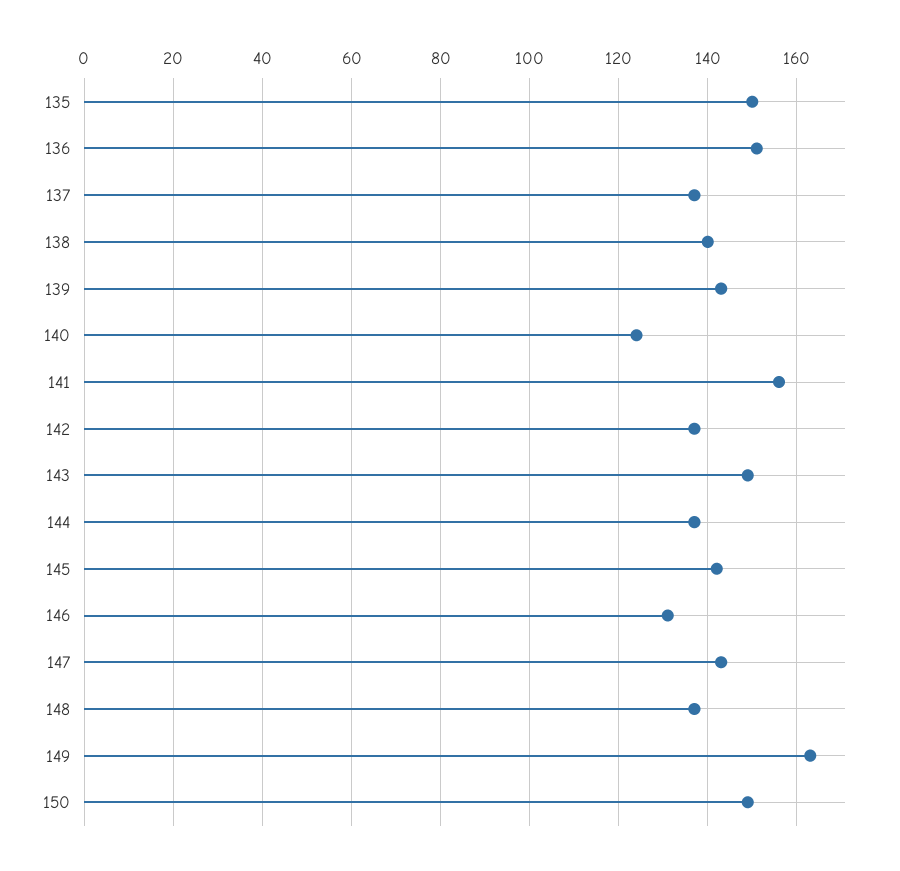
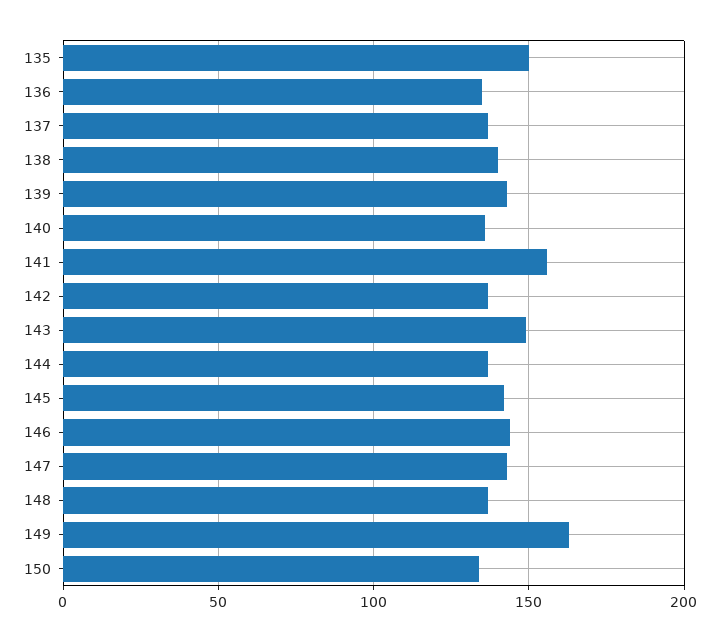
136: 150 -> 135
140: 125 -> 135
146: 130 -> 145
150: 150 -> 135

